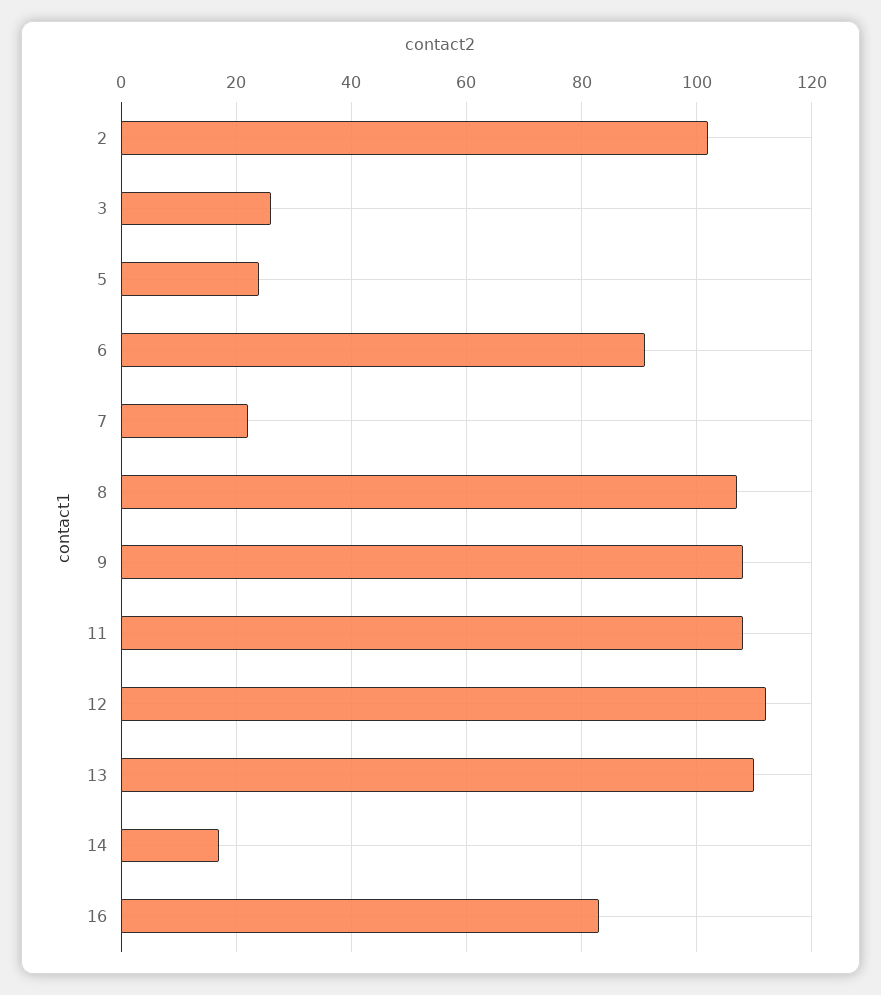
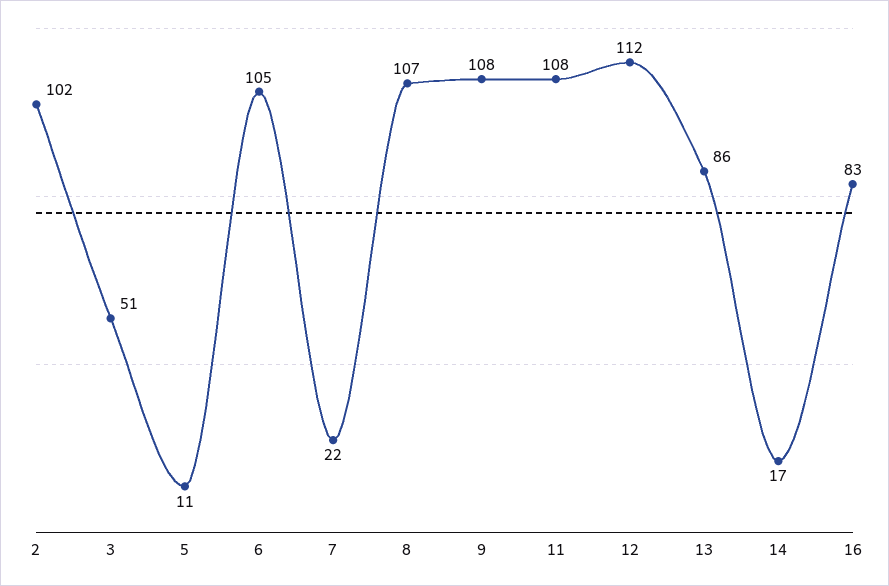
3: 25 -> 51
5: 25 -> 11
6: 90 -> 105
13: 110 -> 86

